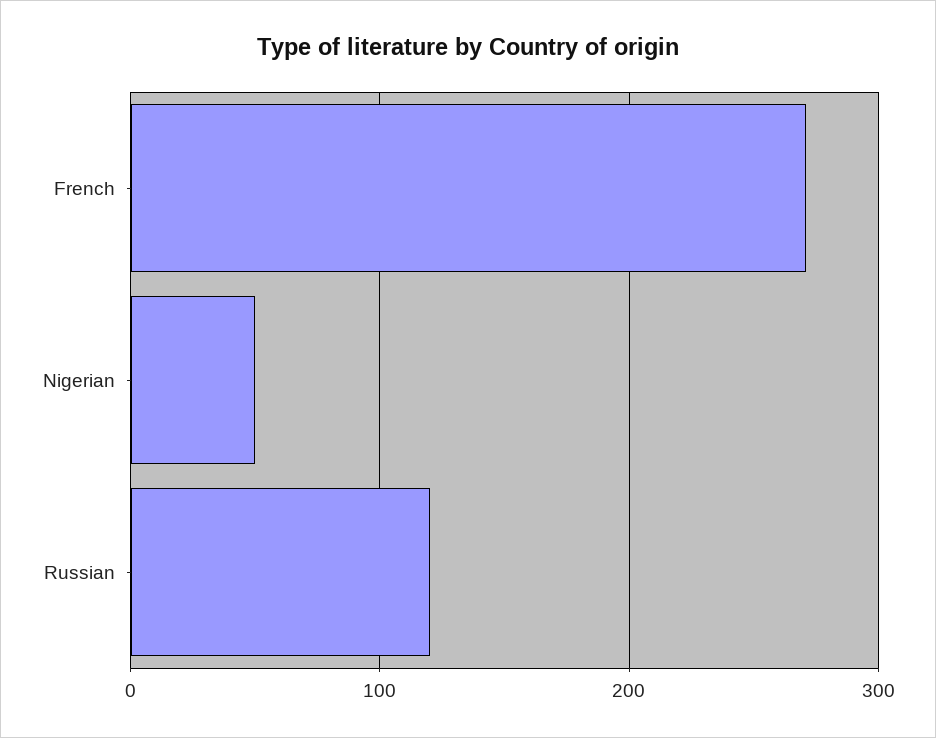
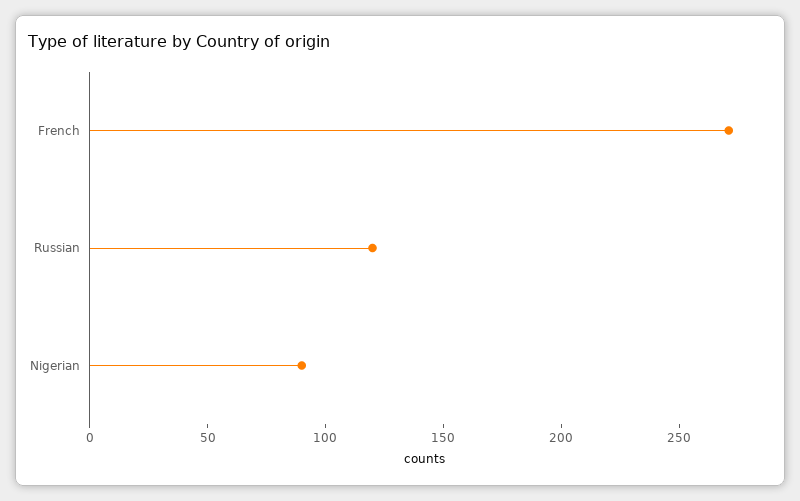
Nigerian: 50 -> 90

